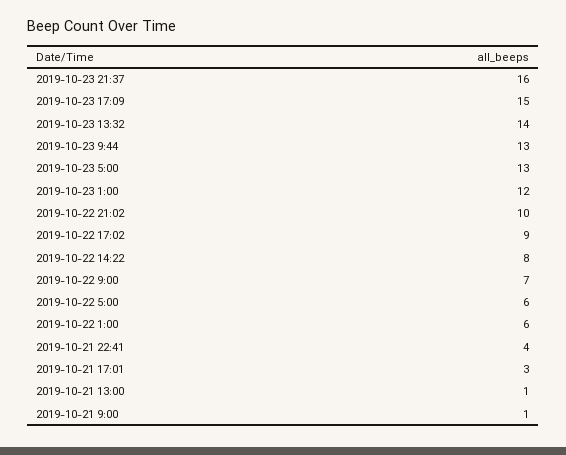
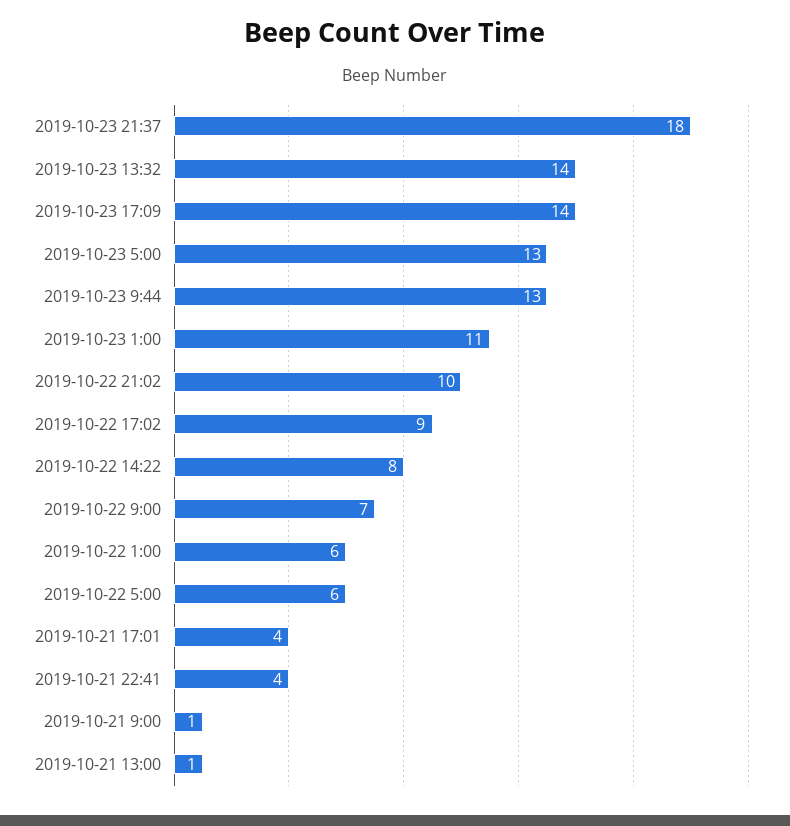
2019-10-23 21:37: 16 -> 18
2019-10-23 17:09: 15 -> 14
2019-10-23 1:00: 12 -> 11
2019-10-21 17:01: 3 -> 4

